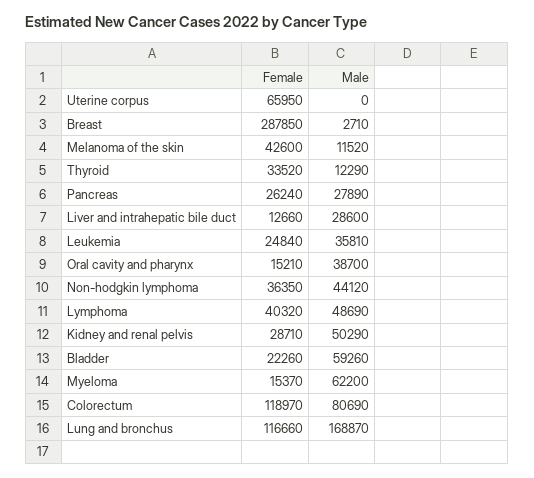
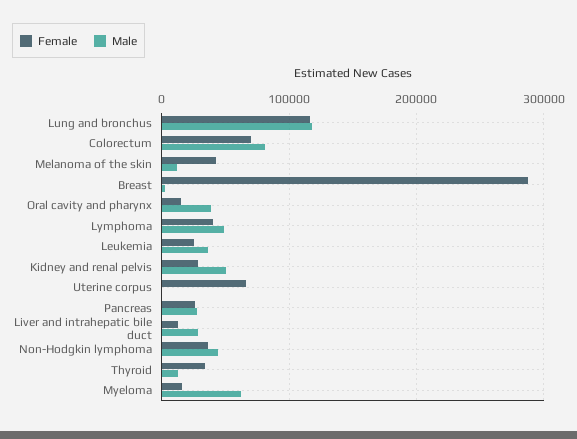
Female, Bladder: 22260 -> none
Male, Bladder: 59260 -> none
Female, Colorectum: 118970 -> 70000
Male, Lung and bronchus: 168870 -> 120000

